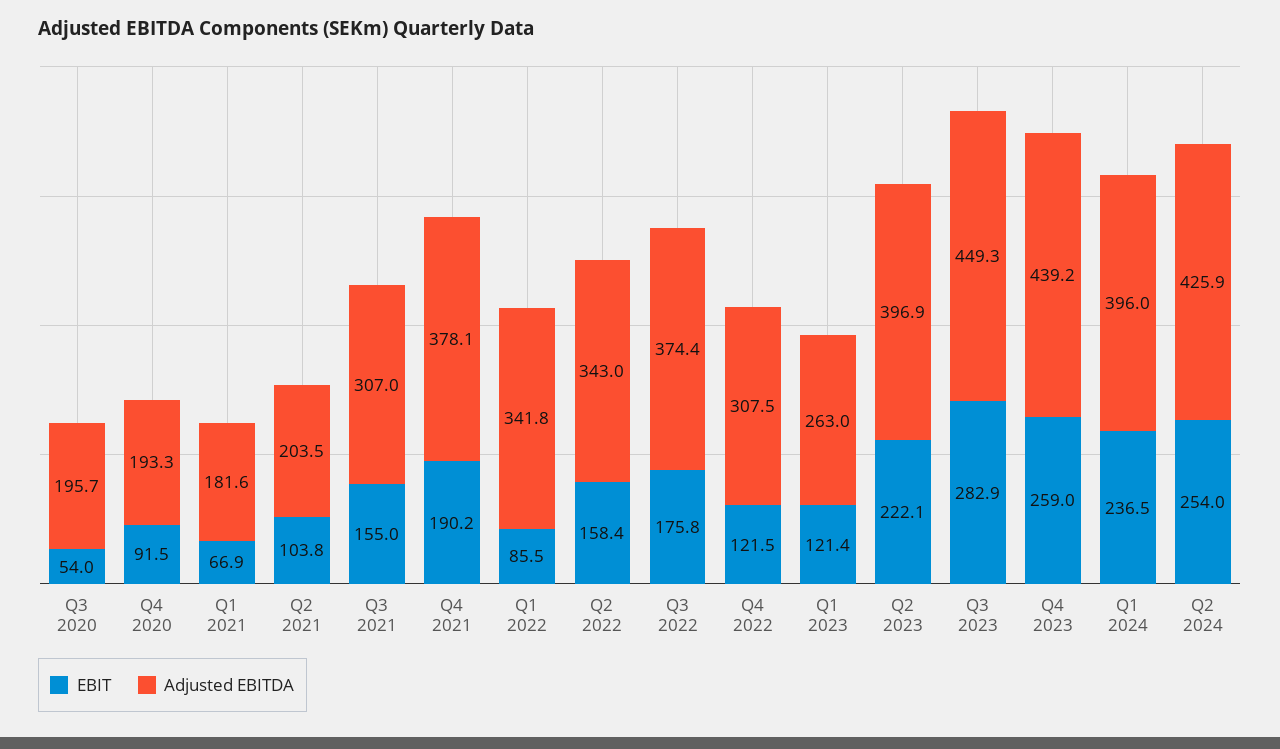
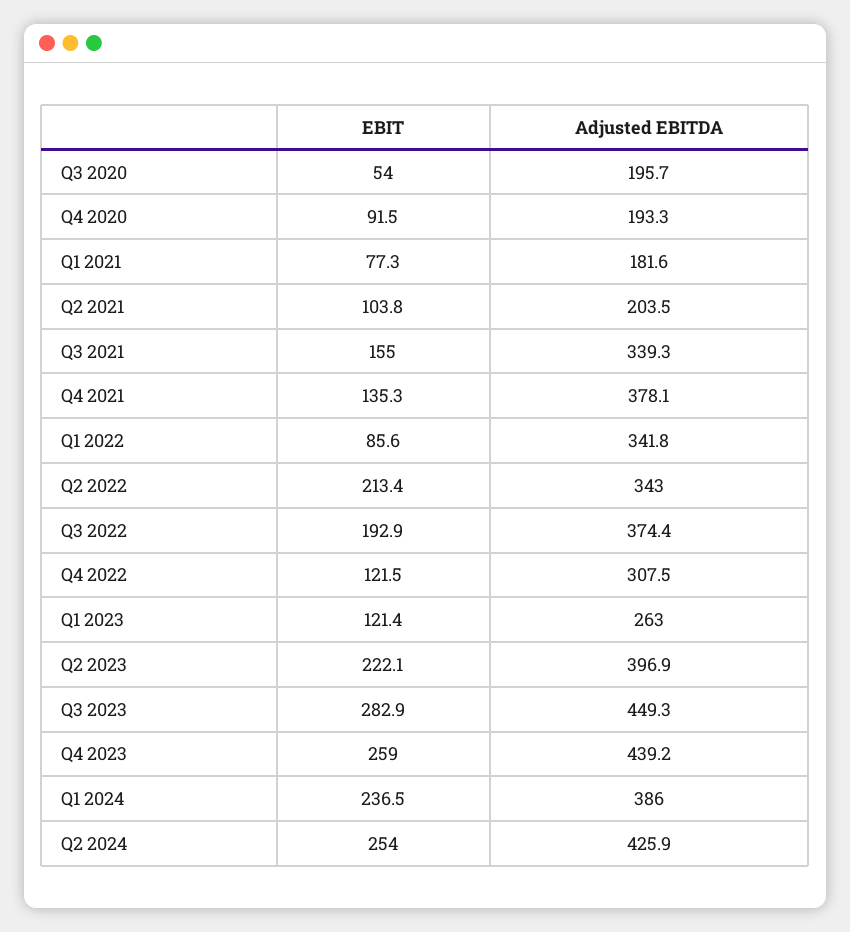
EBIT, Q1 2021: 66.9 -> 77.3
Adjusted EBITDA, Q3 2021: 307 -> 339.3
EBIT, Q4 2021: 190.2 -> 135.3
EBIT, Q1 2022: 85.5 -> 85.6
EBIT, Q2 2022: 158.4 -> 213.4
EBIT, Q3 2022: 175.8 -> 192.9
Adjusted EBITDA, Q1 2024: 396 -> 386

